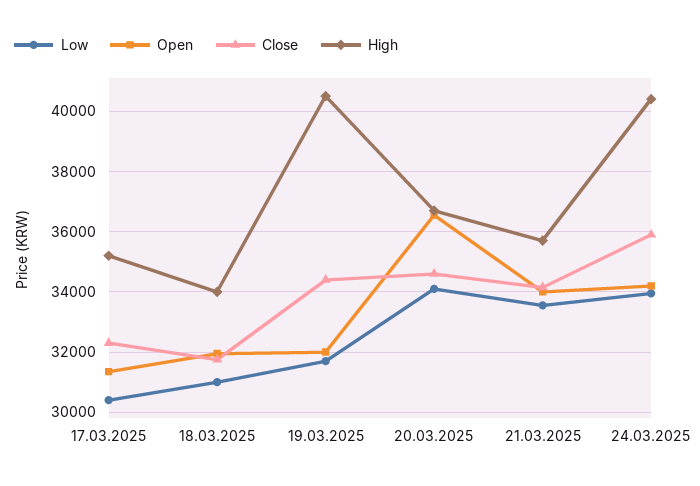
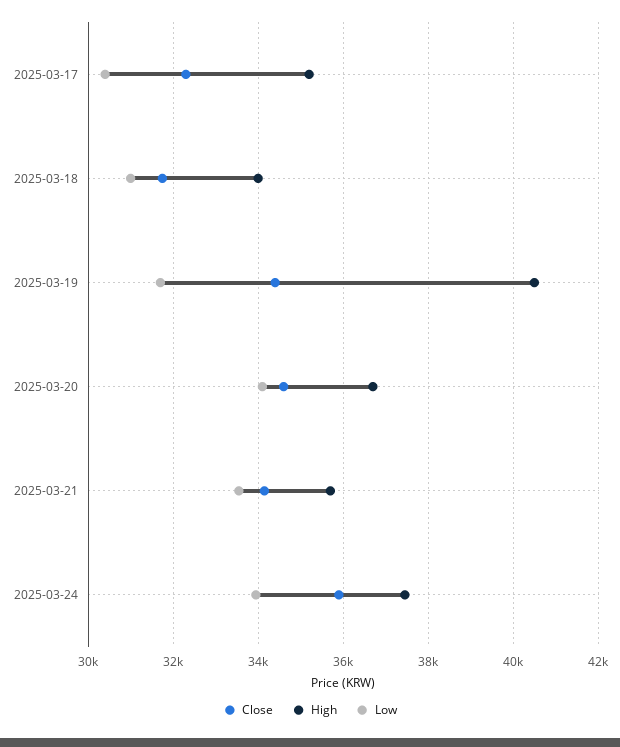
Open, 17.03.2025: 31400 -> none
Open, 18.03.2025: 32000 -> none
Open, 19.03.2025: 32000 -> none
Open, 20.03.2025: 36600 -> none
Open, 21.03.2025: 34000 -> none
Open, 24.03.2025: 34200 -> none
High, 24.03.2025: 40400 -> 37400

